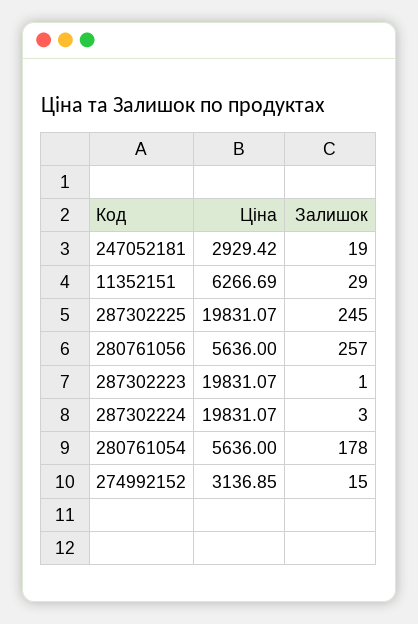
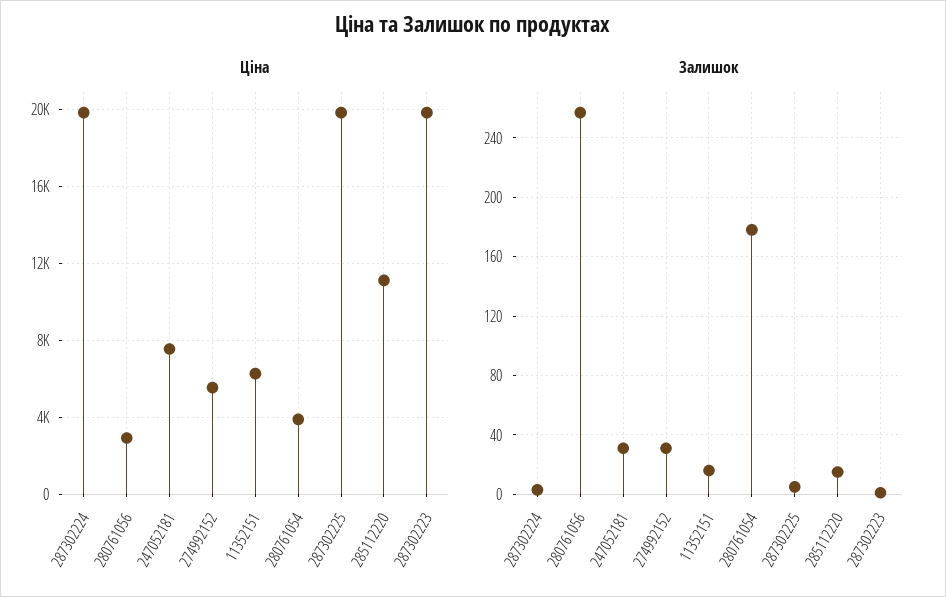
Ціна, 247052181: 2929.42 -> 7500
Залишок, 247052181: 19 -> 30
Залишок, 11352151: 29 -> 15
Залишок, 287302225: 245 -> 5
Ціна, 280761056: 5636 -> 3000
Ціна, 280761054: 5636 -> 4000
Ціна, 274992152: 3136.85 -> 5500
Залишок, 274992152: 15 -> 30
Ціна, 285112220: none -> 11000
Залишок, 285112220: none -> 15

